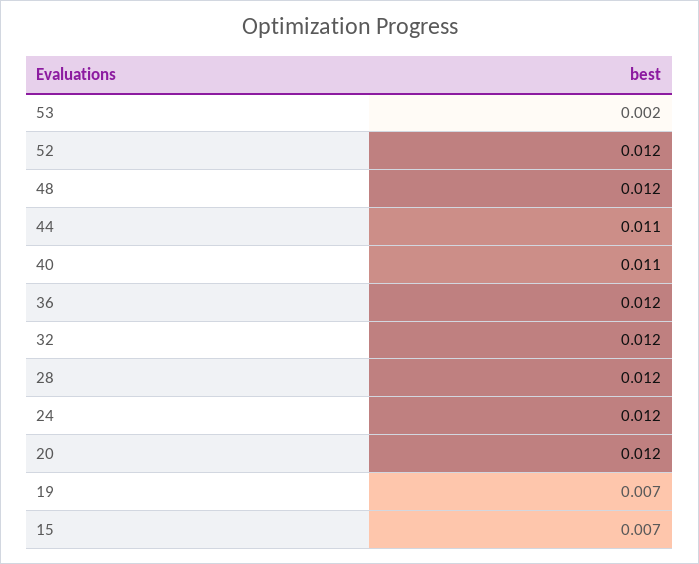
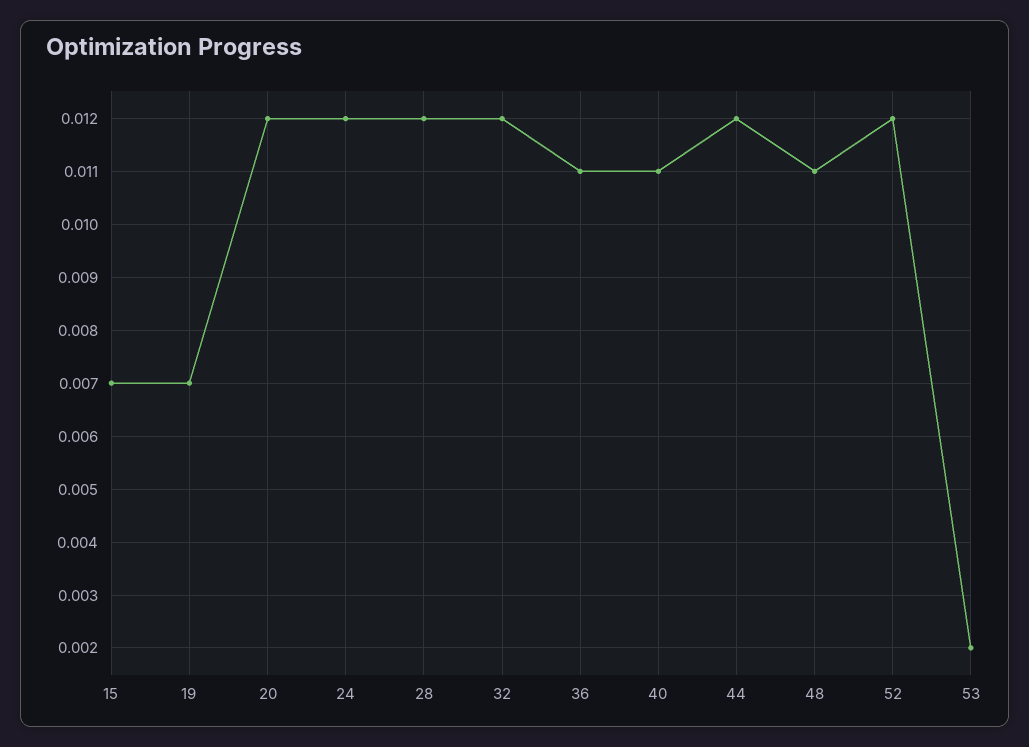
48: 0.012 -> 0.011
44: 0.011 -> 0.012
36: 0.012 -> 0.011

